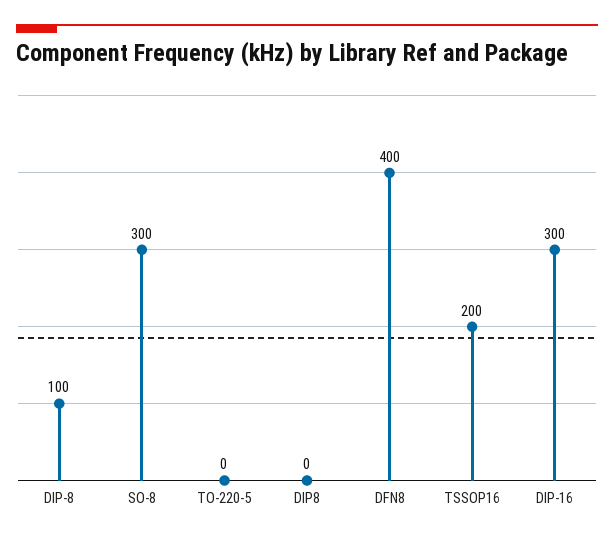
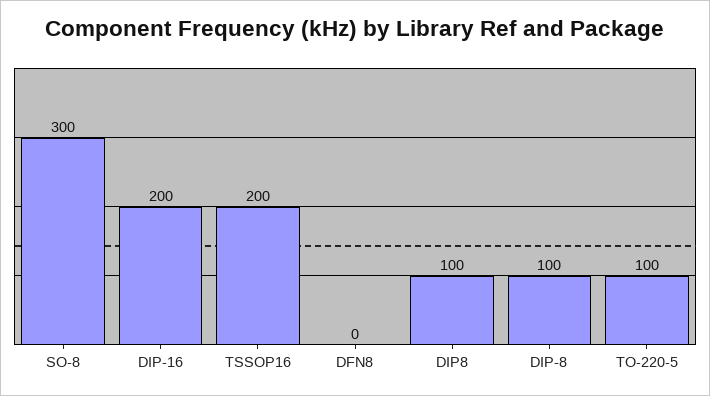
TO-220-5: 0 -> 100
DIP8: 0 -> 100
DFN8: 400 -> 0
DIP-16: 300 -> 200

